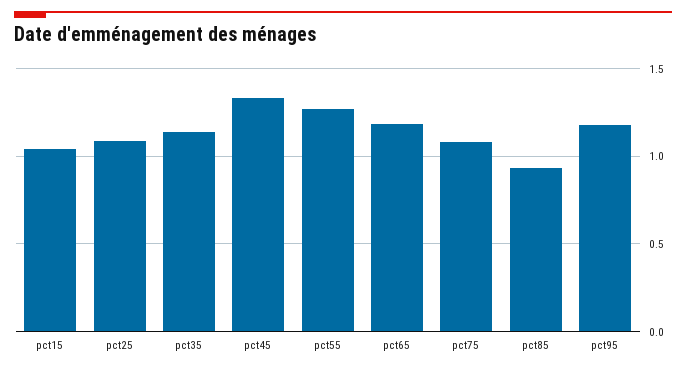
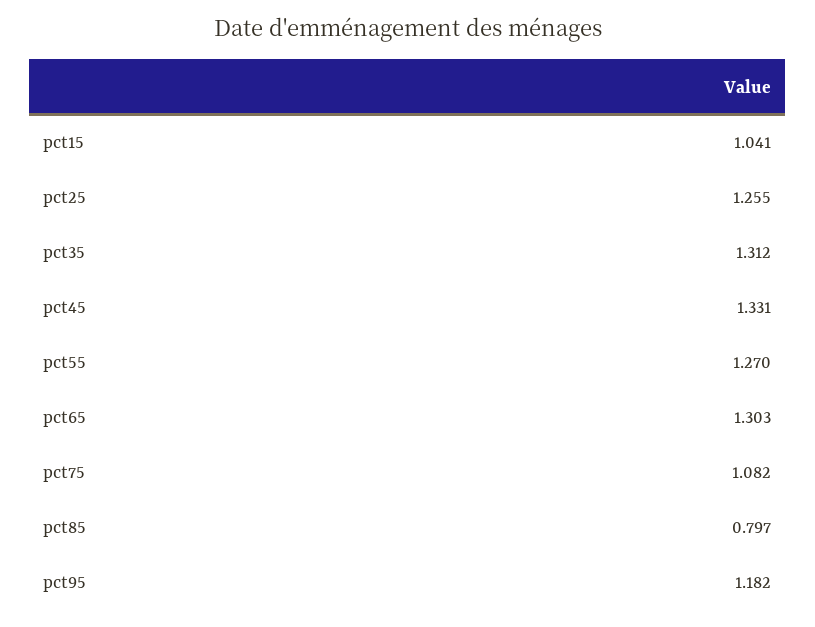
pct25: 1.1 -> 1.255
pct35: 1.15 -> 1.312
pct65: 1.2 -> 1.303
pct85: 0.95 -> 0.797

